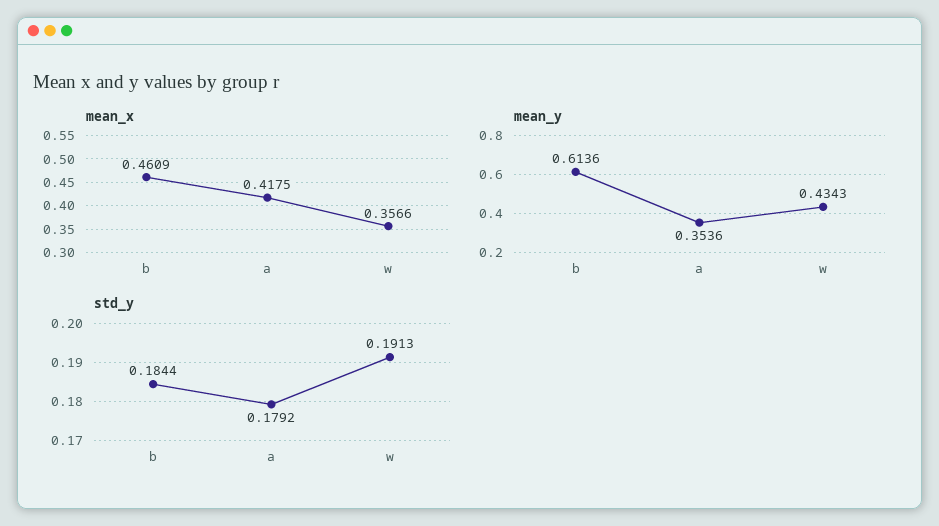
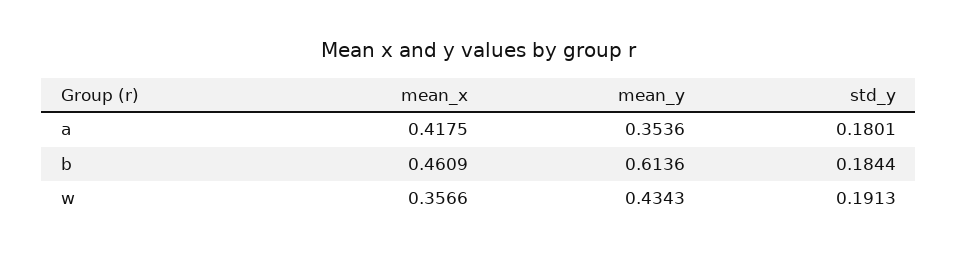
std_y, a: 0.1792 -> 0.1801

